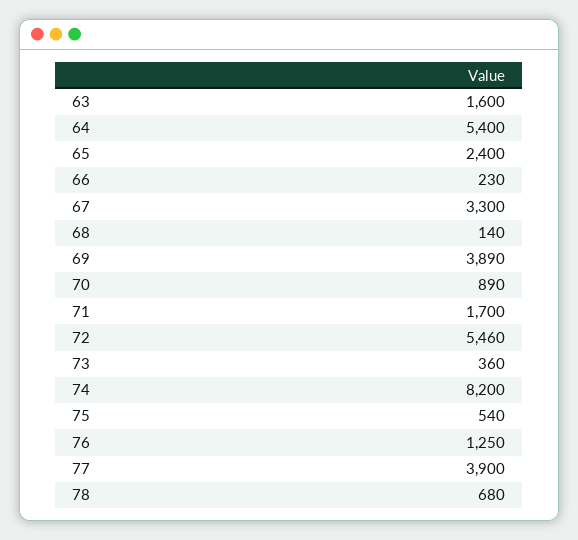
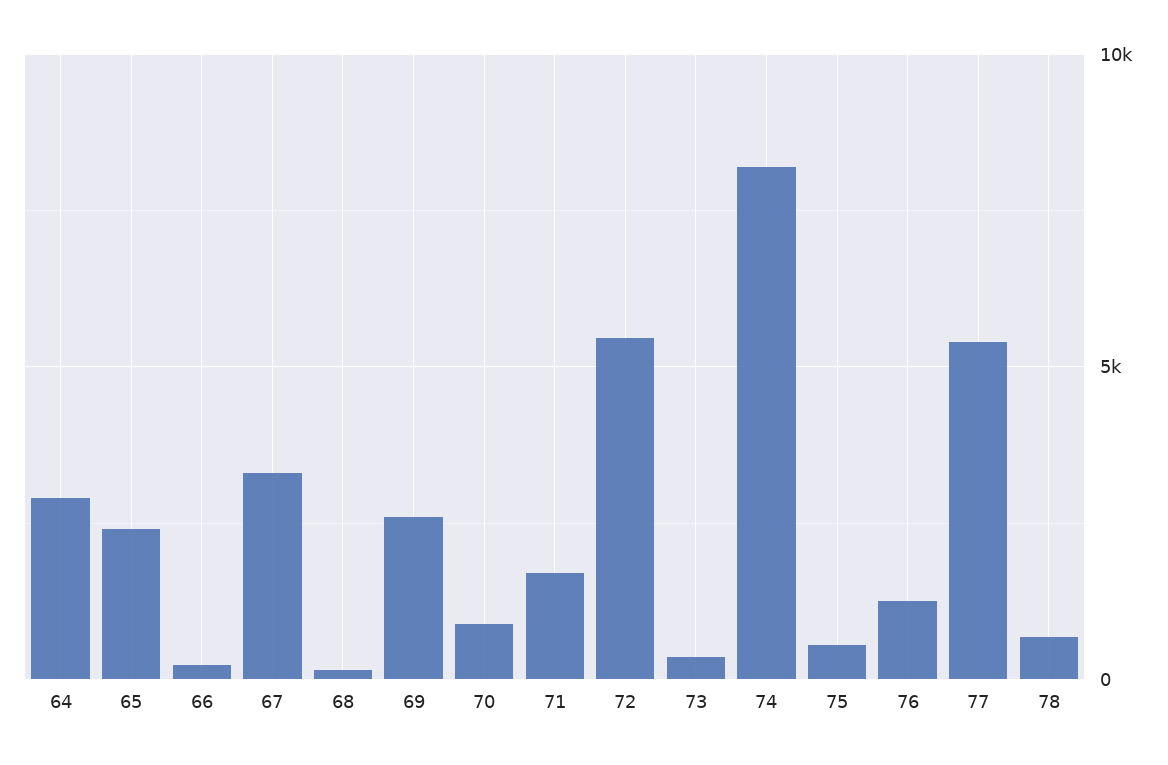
63: 1600 -> none
64: 5400 -> 3000
69: 3890 -> 2500
77: 3900 -> 5500

